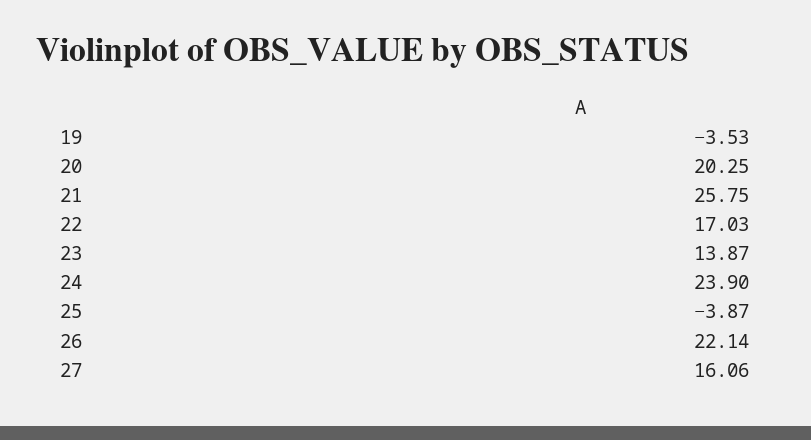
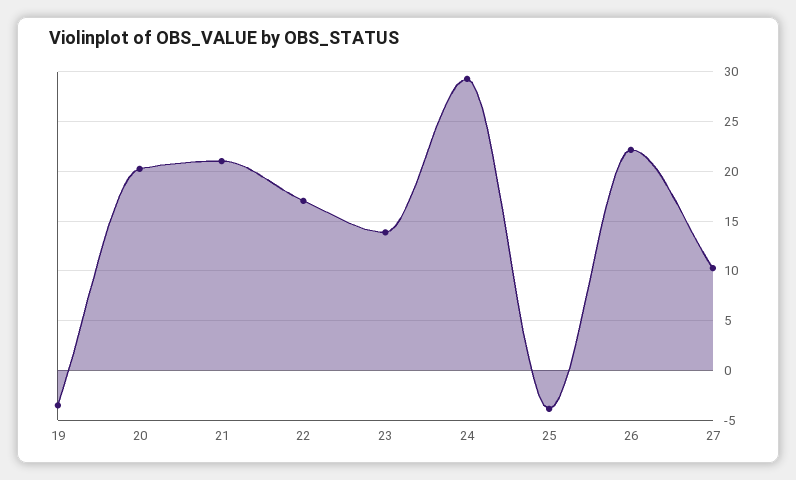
21: 25.75 -> 21
24: 23.9 -> 29
27: 16.06 -> 10

